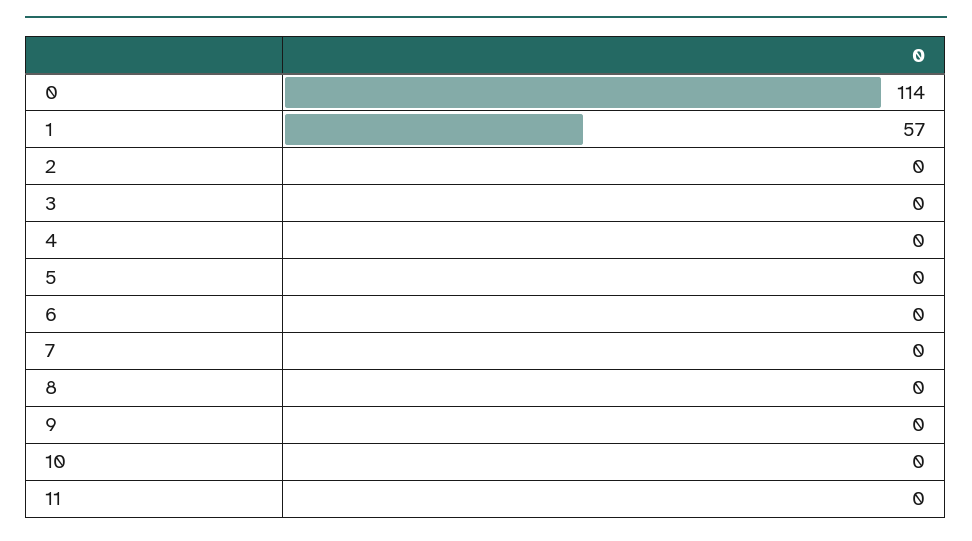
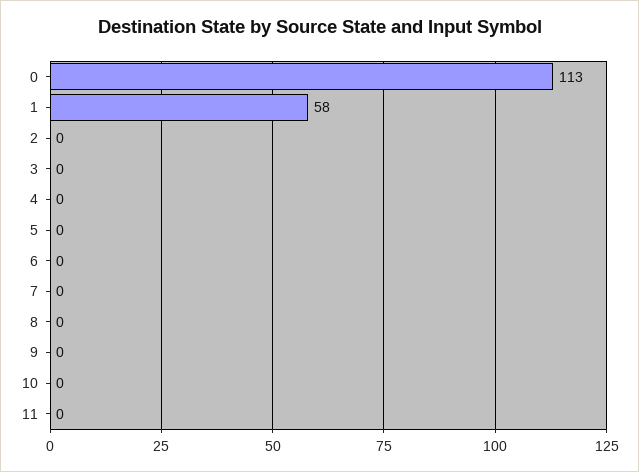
0: 114 -> 113
1: 57 -> 58

